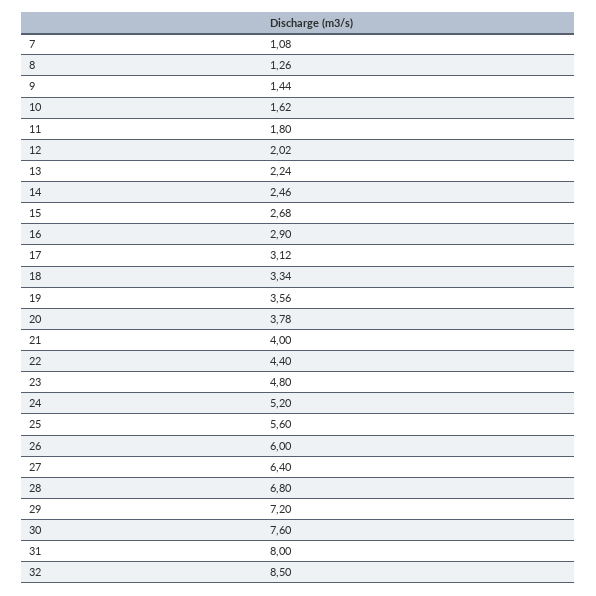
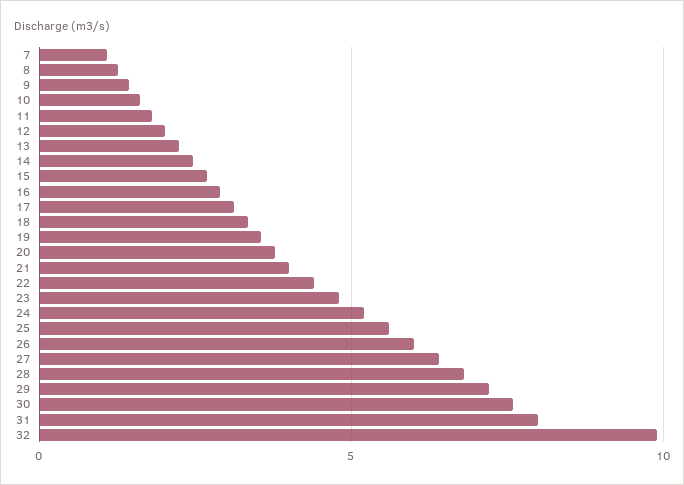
32: 8.5 -> 10

